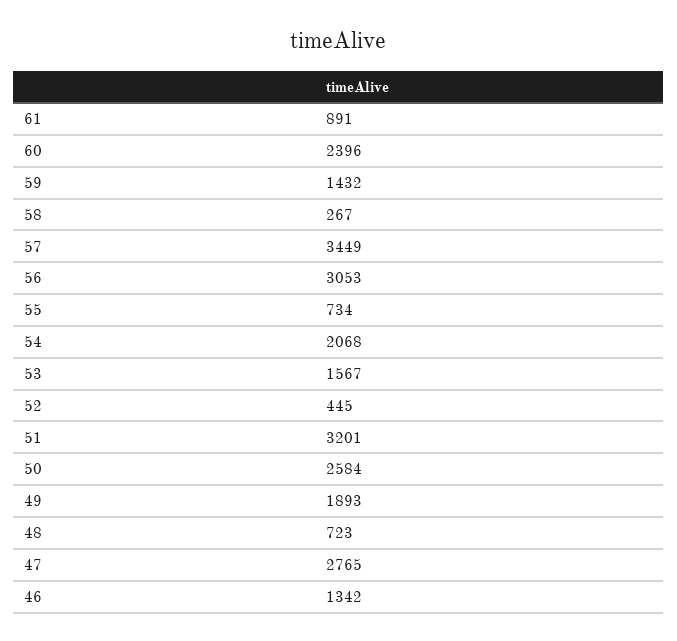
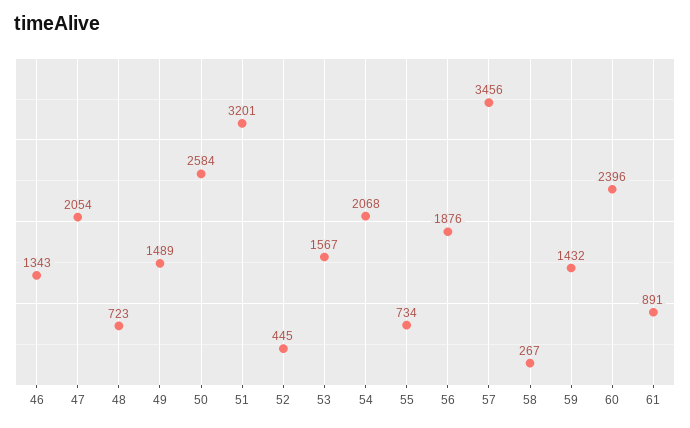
57: 3449 -> 3456
56: 3053 -> 1876
49: 1893 -> 1489
47: 2765 -> 2054
46: 1342 -> 1343

